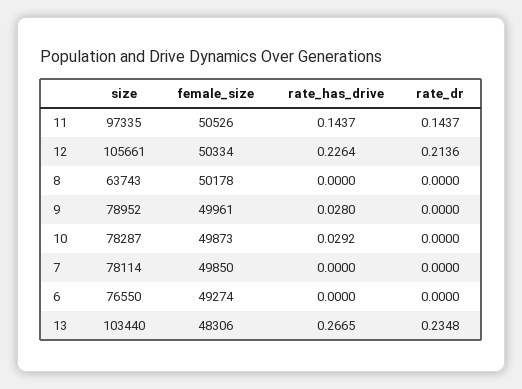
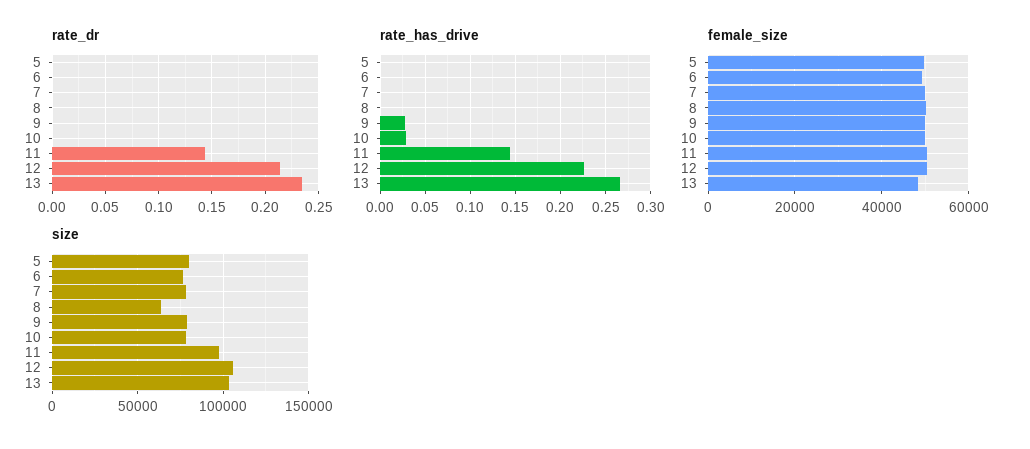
rate_dr, 5: none -> 0
rate_has_drive, 5: none -> 0
female_size, 5: none -> 50000
size, 5: none -> 80000

